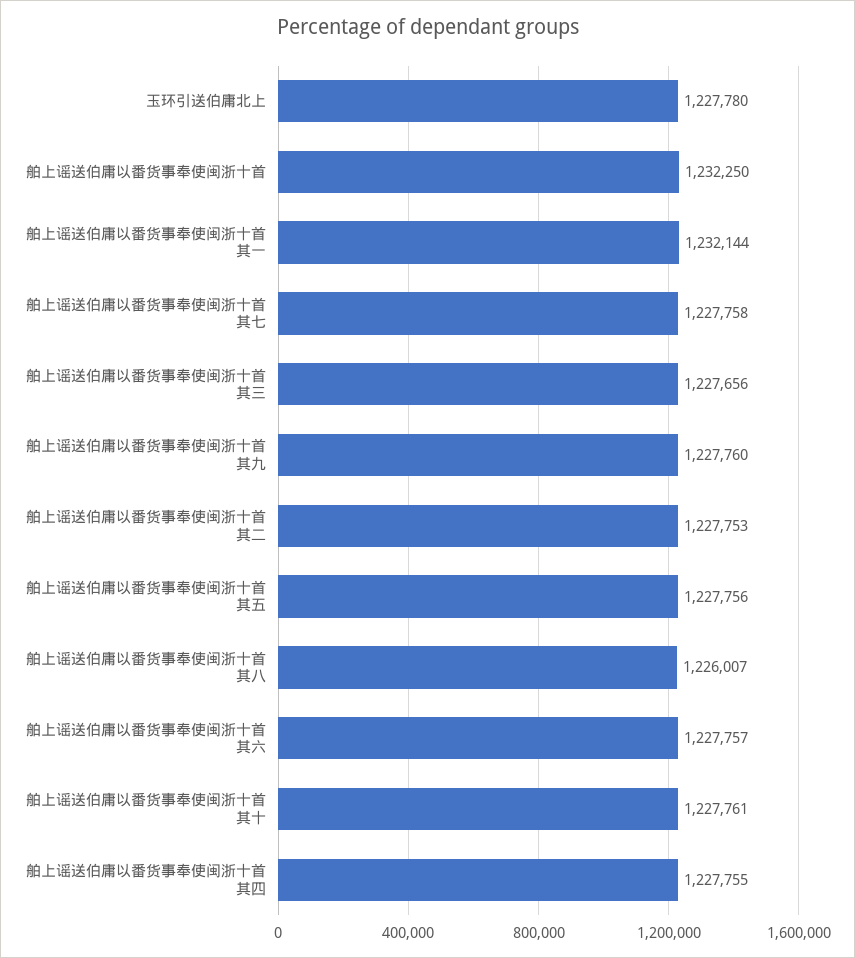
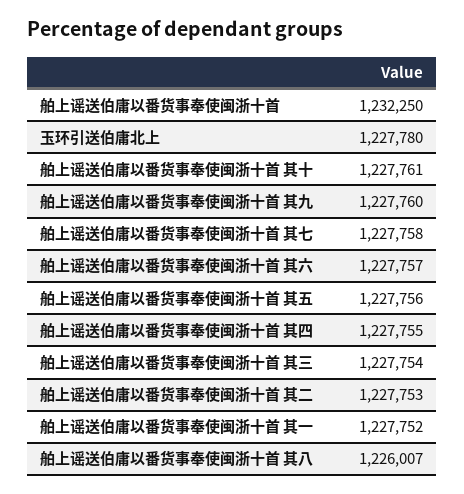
舶上谣送伯庸以番货事奉使闽浙十首 其一: 1232144 -> 1227752
舶上谣送伯庸以番货事奉使闽浙十首 其三: 1227656 -> 1227754

